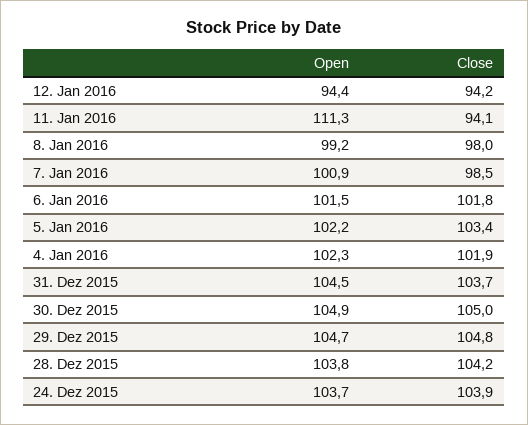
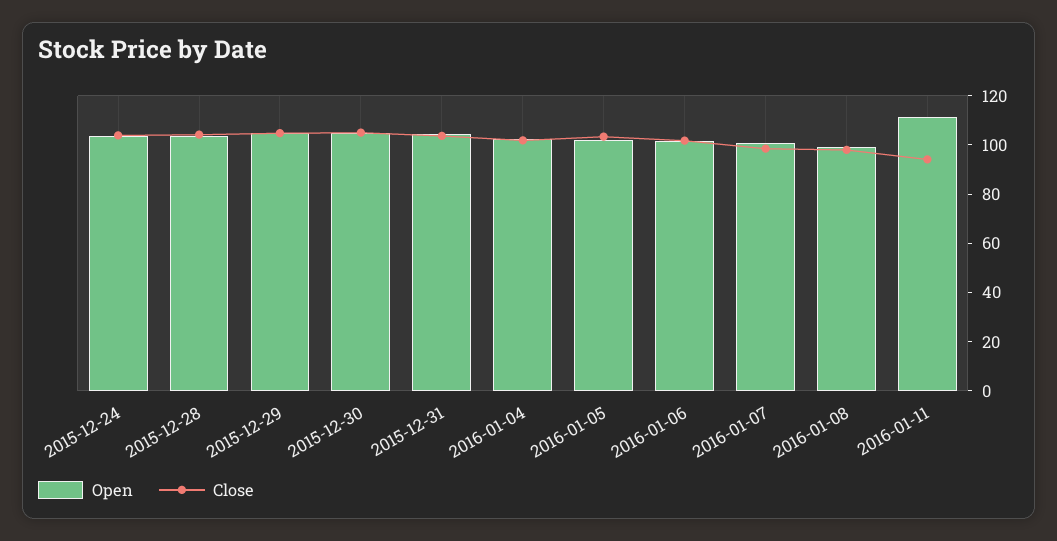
Open, 12. Jan 2016: 94.4 -> none
Close, 12. Jan 2016: 94.2 -> none

